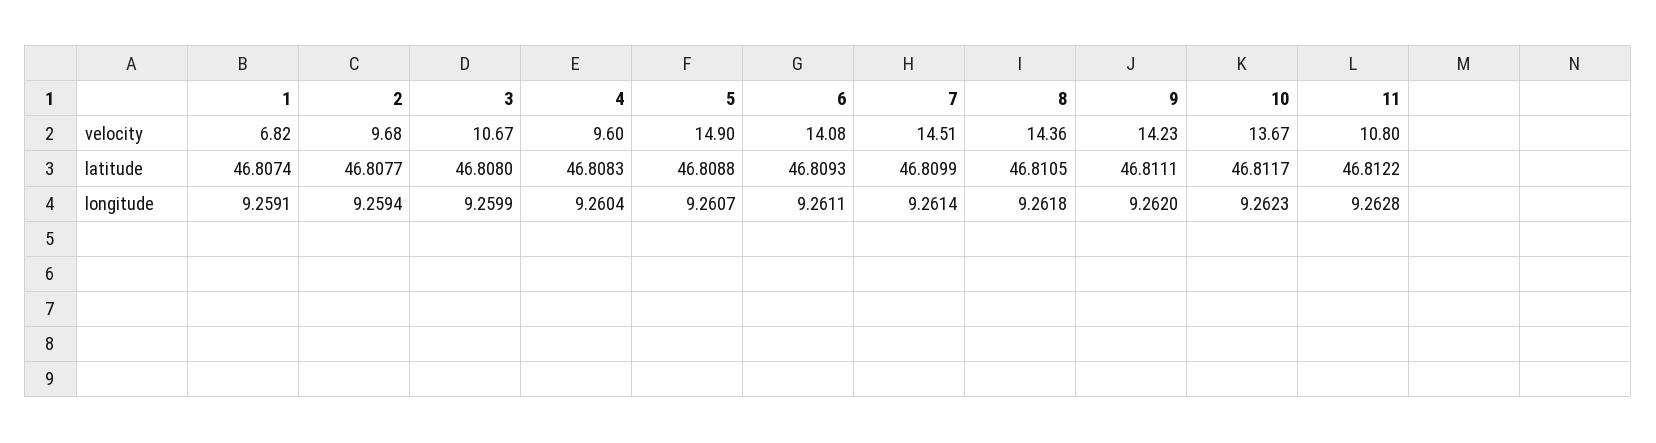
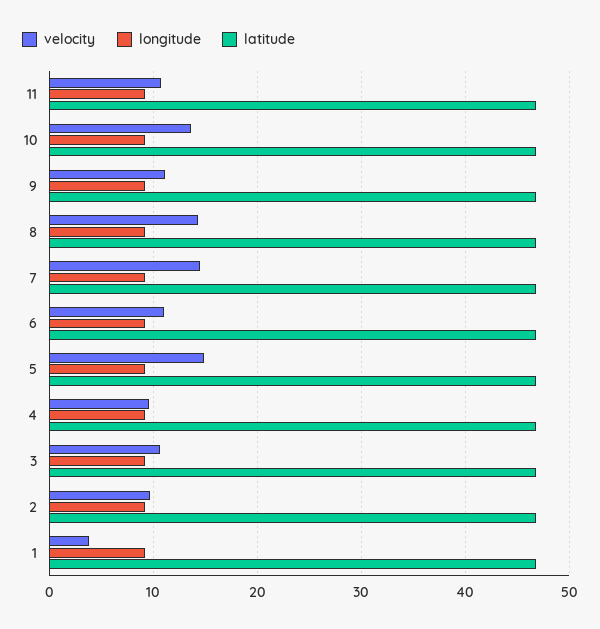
velocity, 1: 6.82 -> 4
velocity, 6: 14.08 -> 11
velocity, 9: 14.23 -> 11

